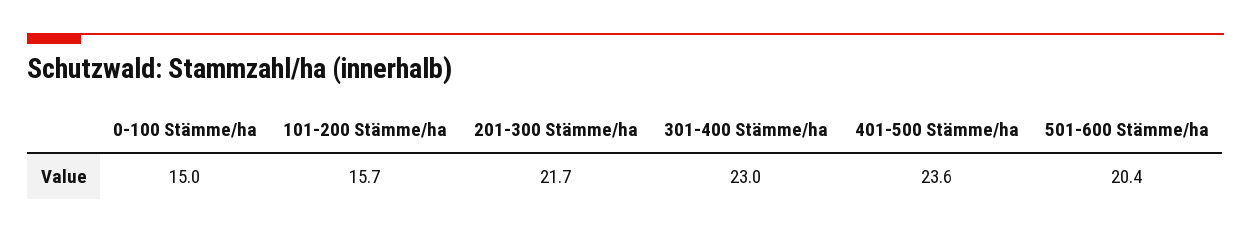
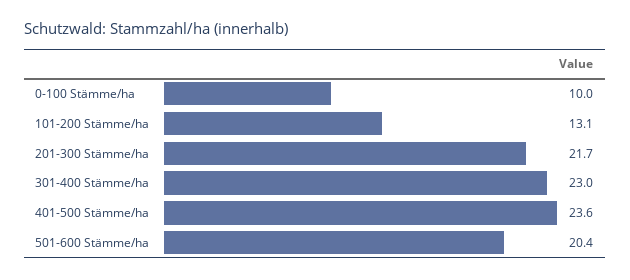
0-100 Stämme/ha: 15 -> 10
101-200 Stämme/ha: 15.7 -> 13.1

